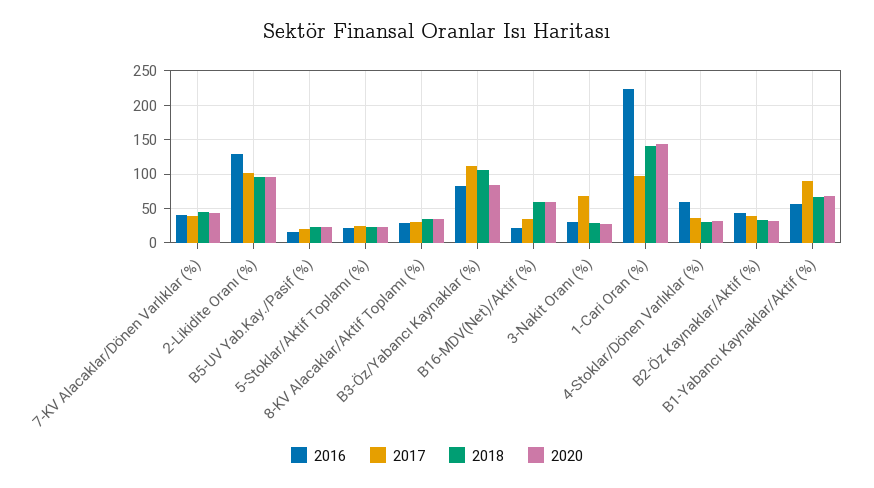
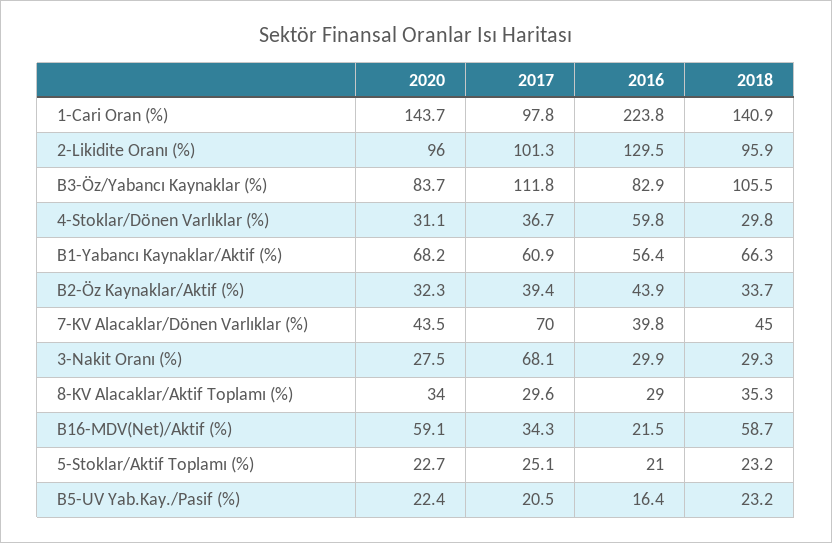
2017, 7-KV Alacaklar/Dönen Varlıklar (%): 40 -> 70
2017, B1-Yabancı Kaynaklar/Aktif (%): 90 -> 60.9

